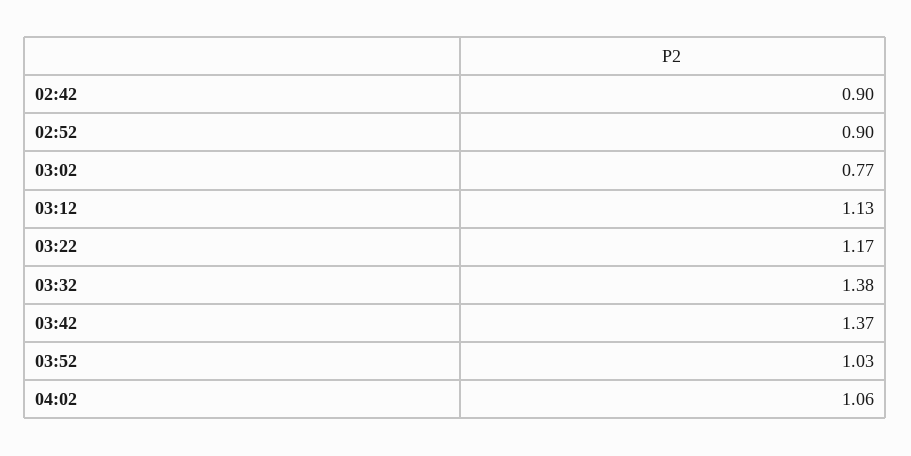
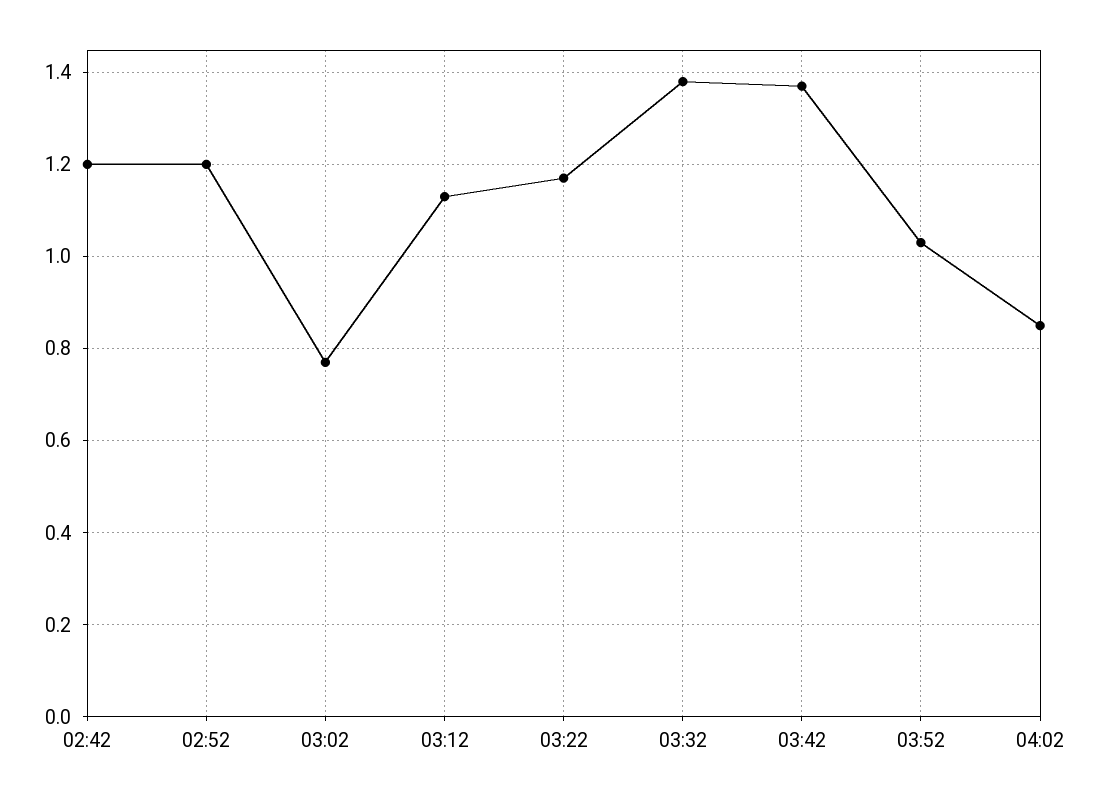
02:42: 0.9 -> 1.2
02:52: 0.9 -> 1.2
04:02: 1.06 -> 0.85

